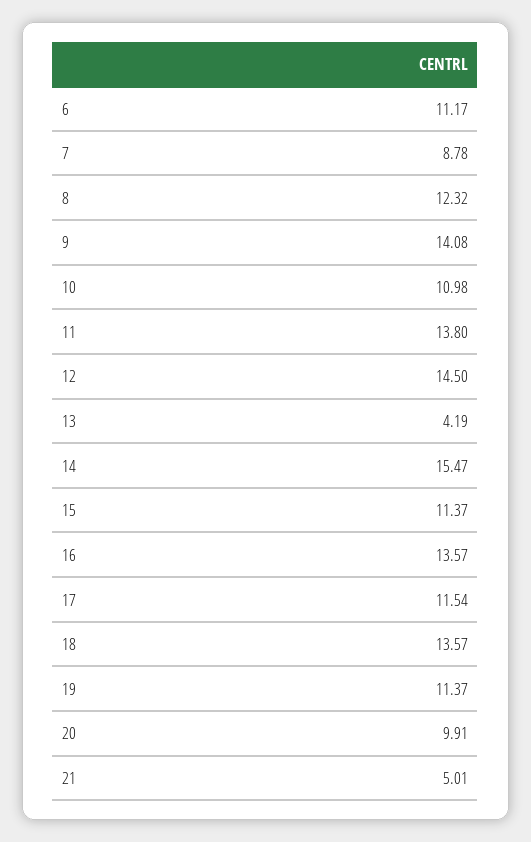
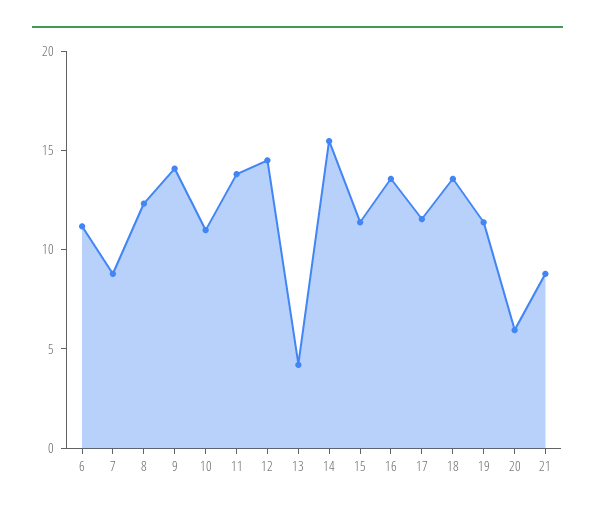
20: 9.91 -> 6
21: 5.01 -> 9

